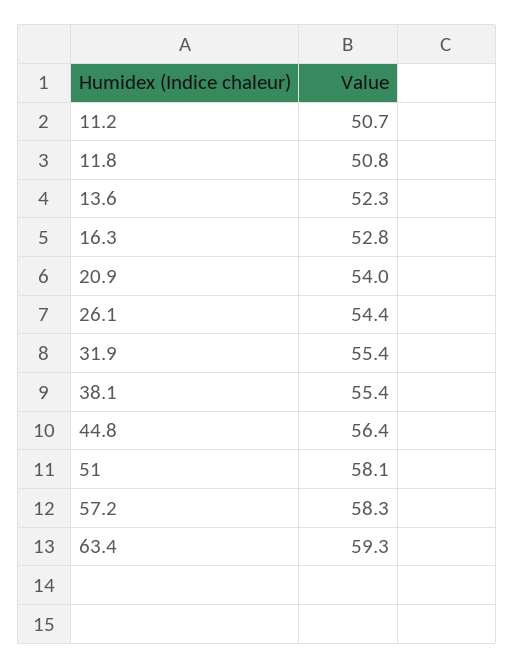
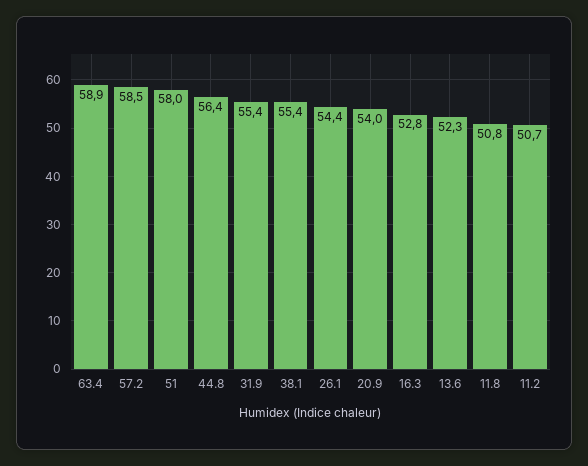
51: 58.1 -> 58
57.2: 58.3 -> 58.5
63.4: 59.3 -> 58.9

